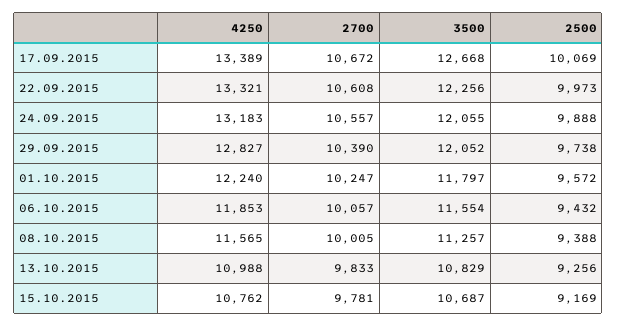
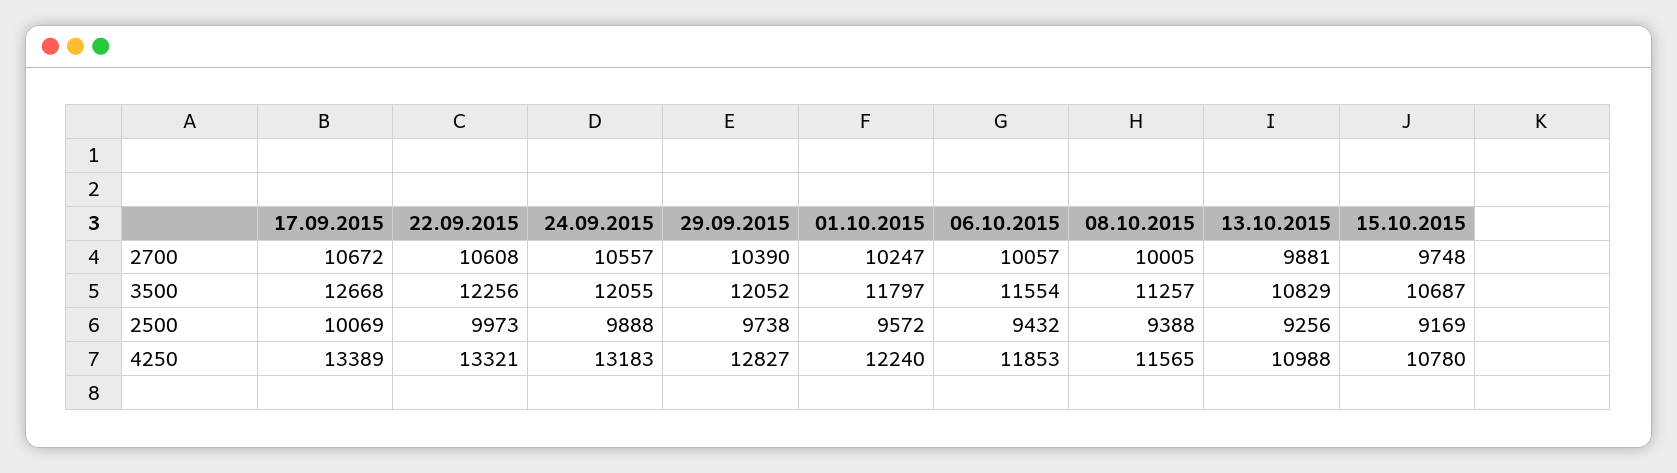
2700, 13.10.2015: 9833 -> 9881
4250, 15.10.2015: 10762 -> 10780
2700, 15.10.2015: 9781 -> 9748

